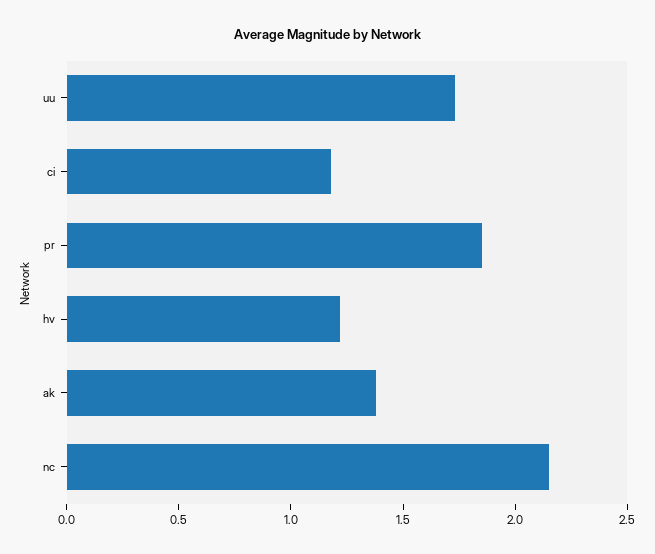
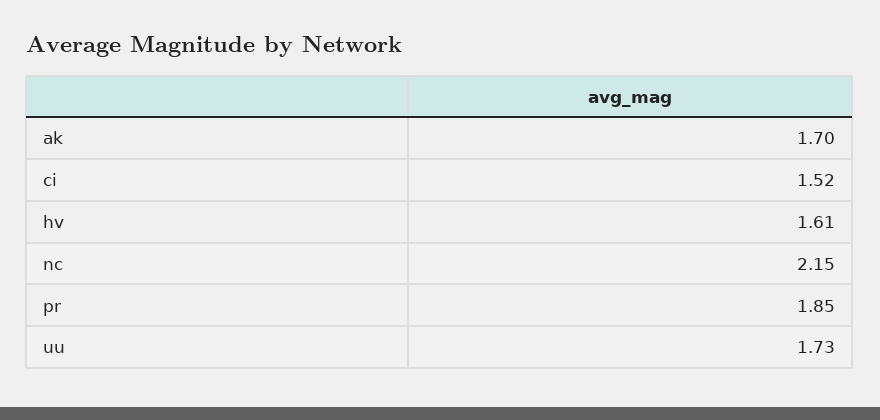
ci: 1.2 -> 1.52
hv: 1.2 -> 1.61
ak: 1.4 -> 1.7

